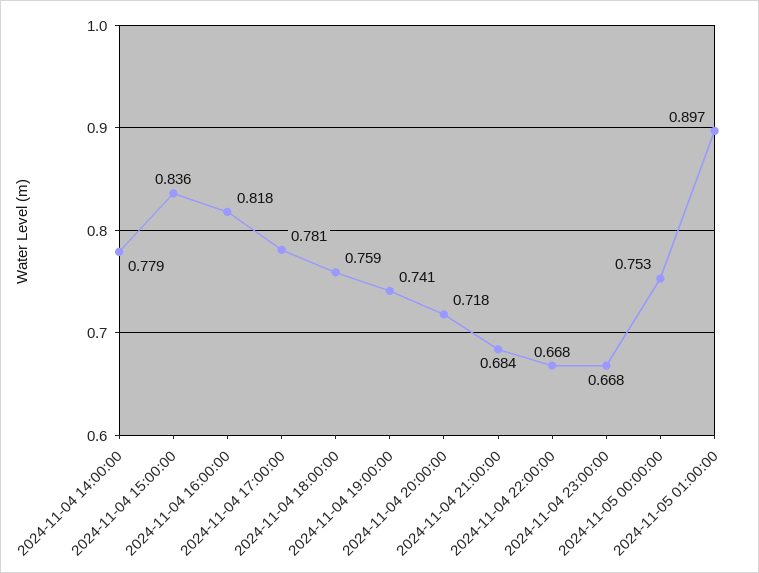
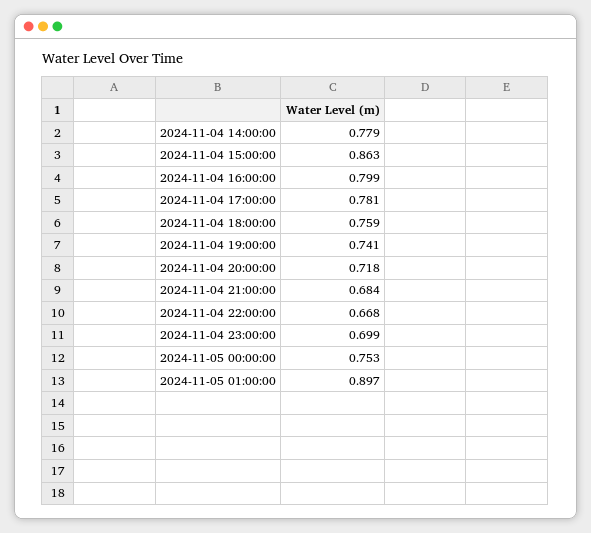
2024-11-04 15:00:00: 0.836 -> 0.863
2024-11-04 16:00:00: 0.818 -> 0.799
2024-11-04 23:00:00: 0.668 -> 0.699

